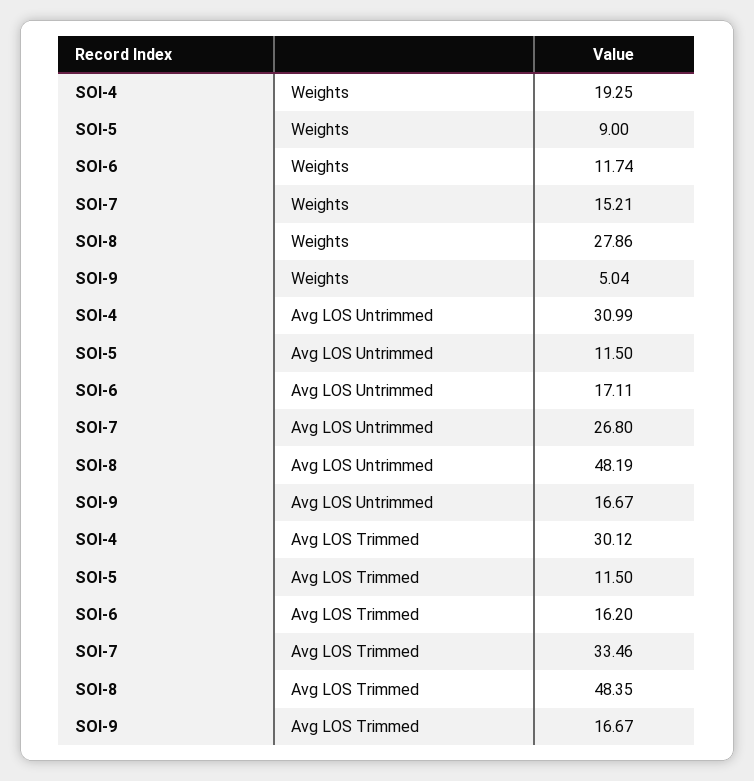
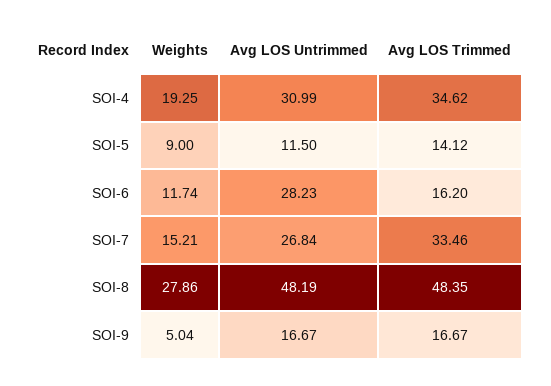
SOI-6, Avg LOS Untrimmed: 17.11 -> 28.23
SOI-7, Avg LOS Untrimmed: 26.8 -> 26.84
SOI-4, Avg LOS Trimmed: 30.12 -> 34.62
SOI-5, Avg LOS Trimmed: 11.5 -> 14.12

